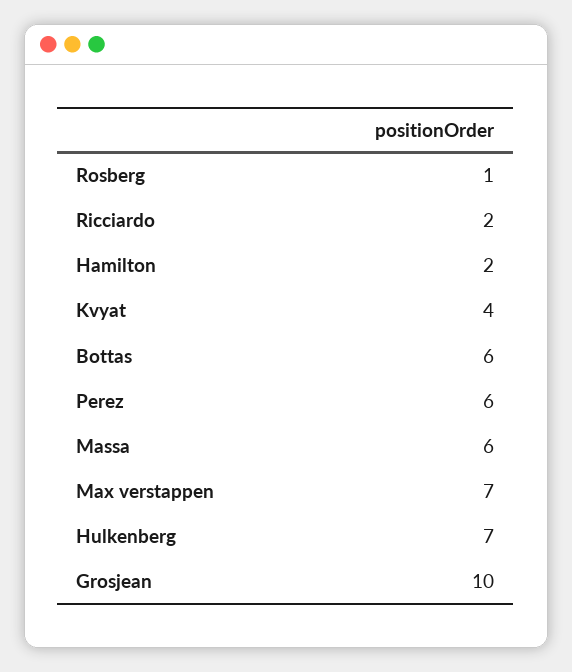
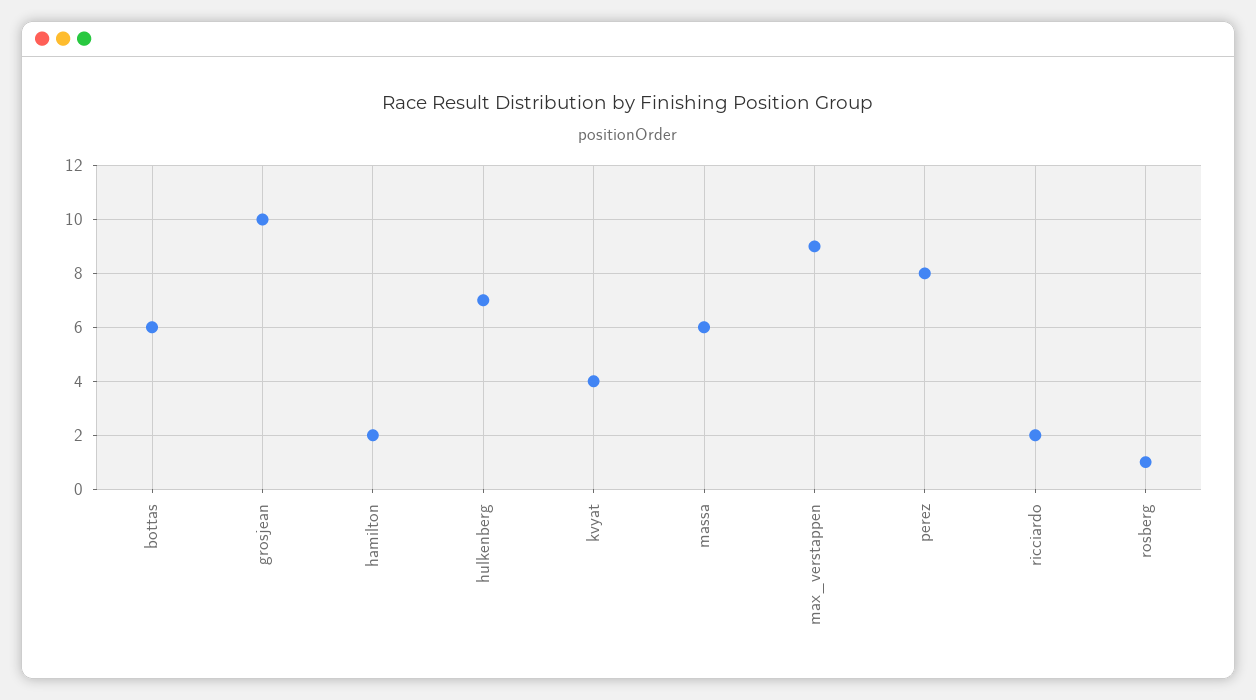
Perez: 6 -> 8
Max verstappen: 7 -> 9

